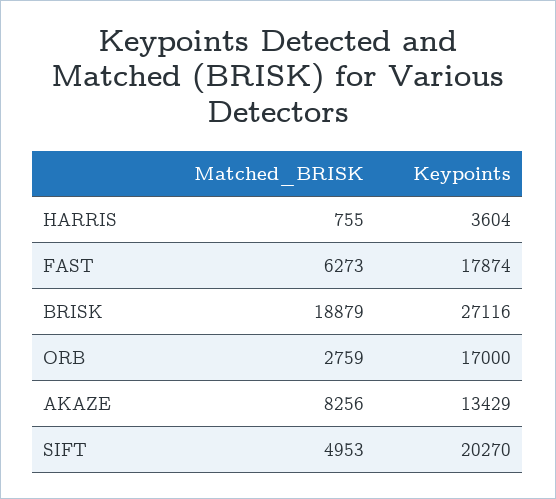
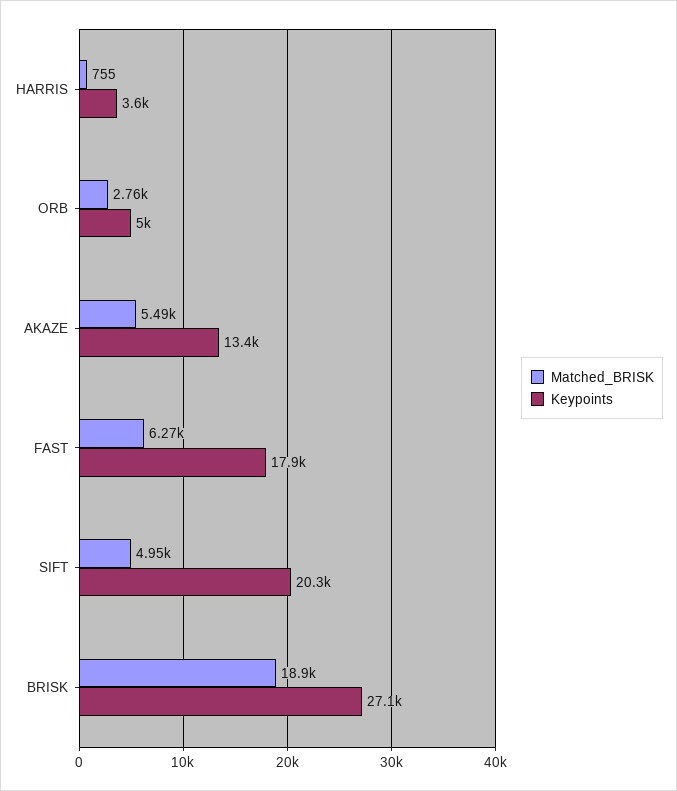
Keypoints, ORB: 17000 -> 5000
Matched_BRISK, AKAZE: 8256 -> 5490

